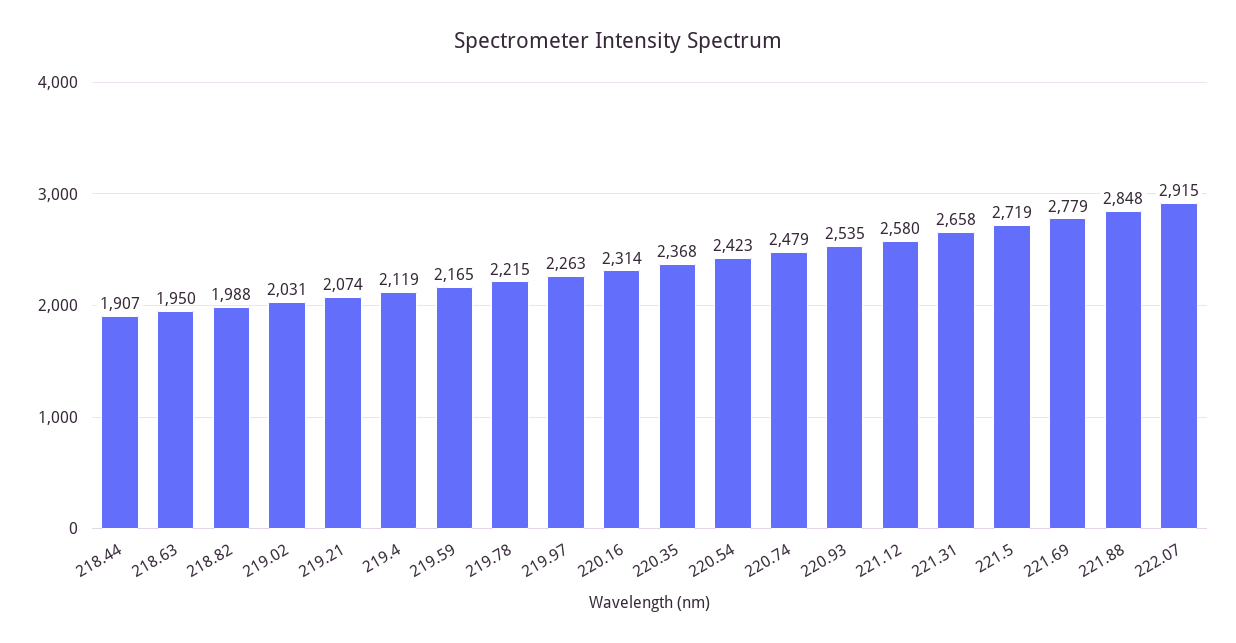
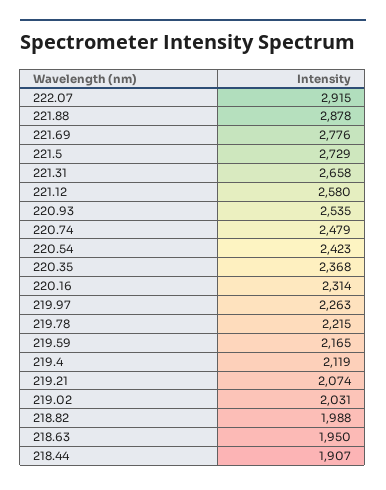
221.5: 2719 -> 2729
221.69: 2779 -> 2776
221.88: 2848 -> 2878

